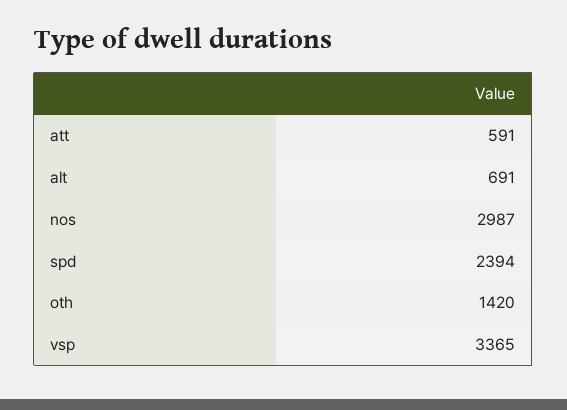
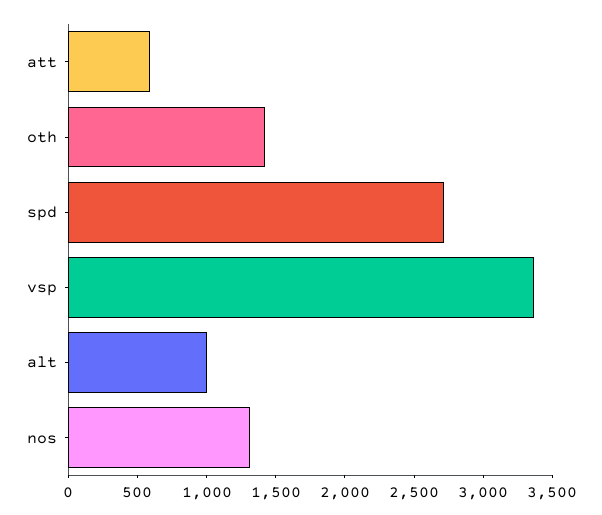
alt: 691 -> 1000
nos: 2987 -> 1300
spd: 2394 -> 2700

